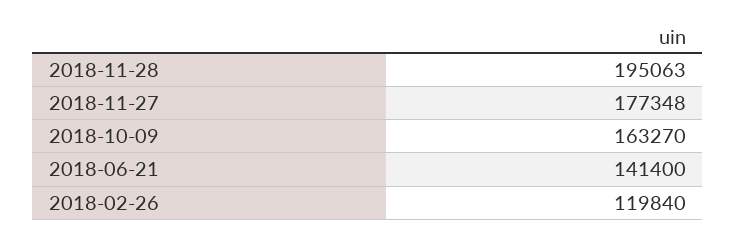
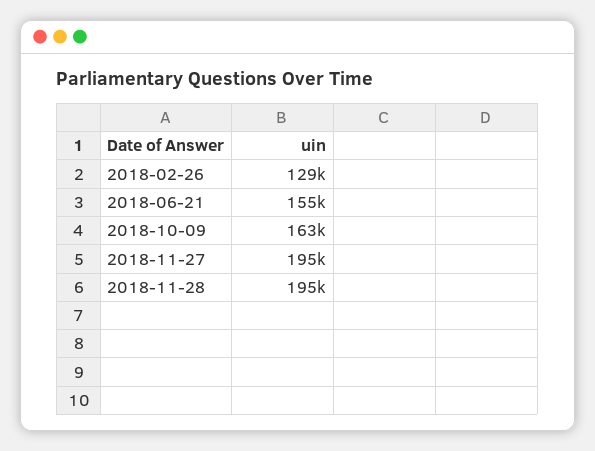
2018-11-27: 177348 -> 195000
2018-06-21: 141400 -> 155000
2018-02-26: 119840 -> 129000

